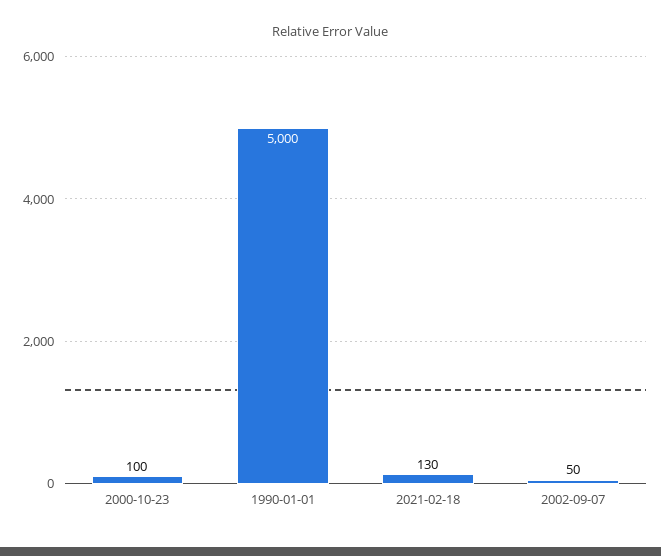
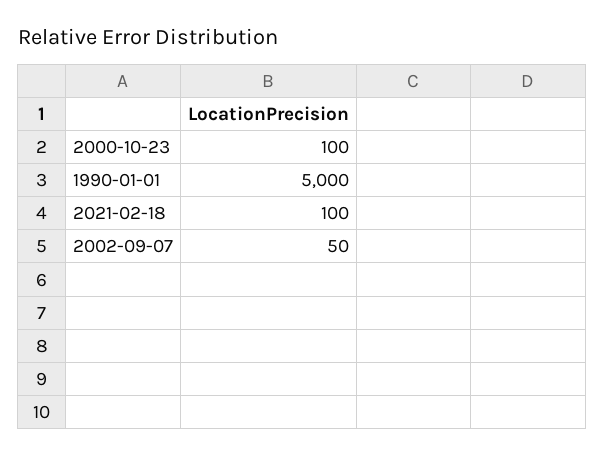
2021-02-18: 130 -> 100

